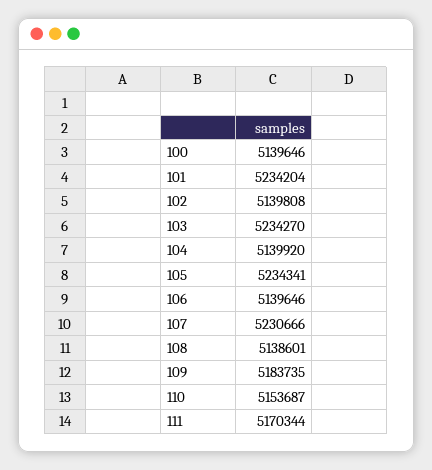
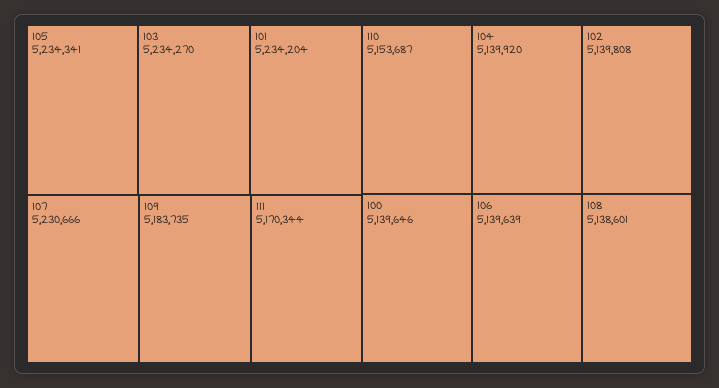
106: 5139646 -> 5139639

